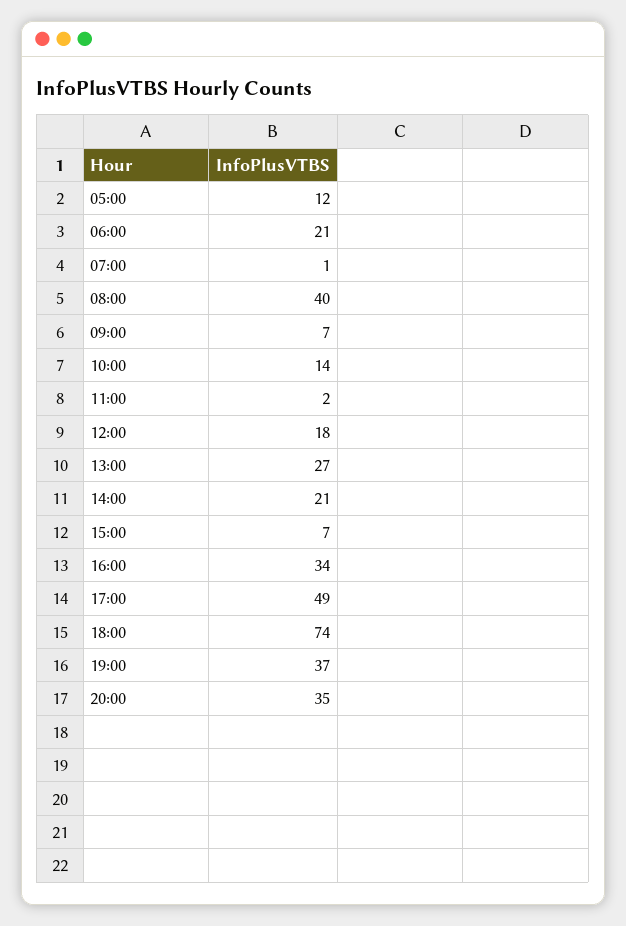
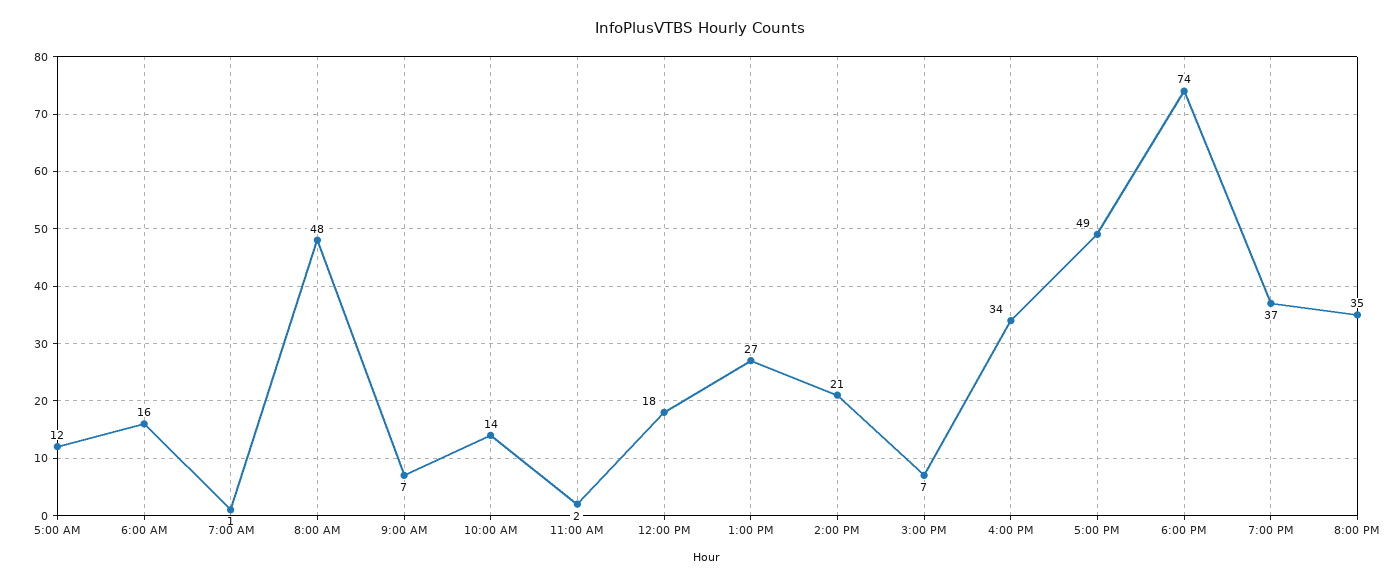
06:00: 21 -> 16
08:00: 40 -> 48

